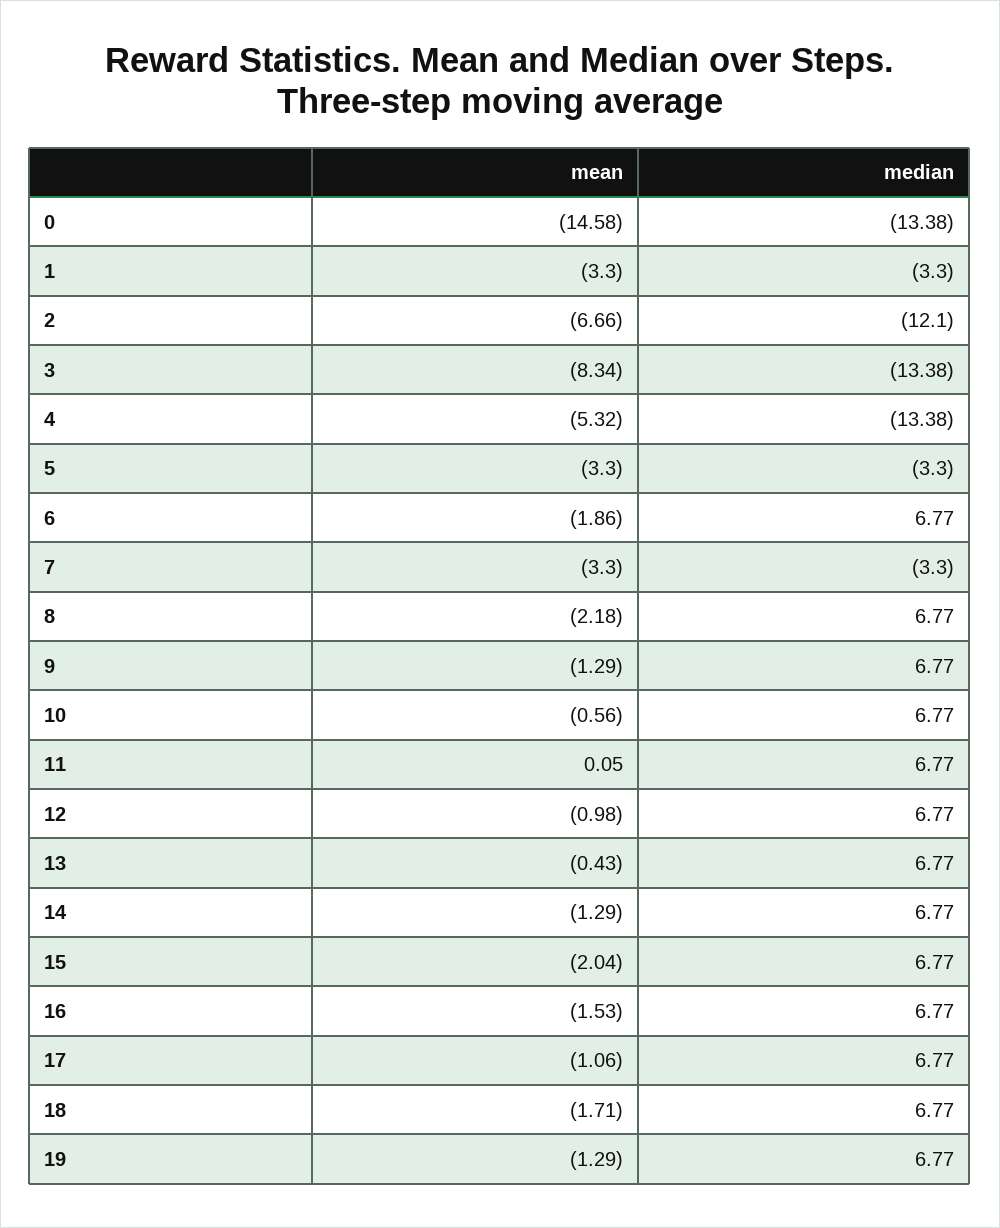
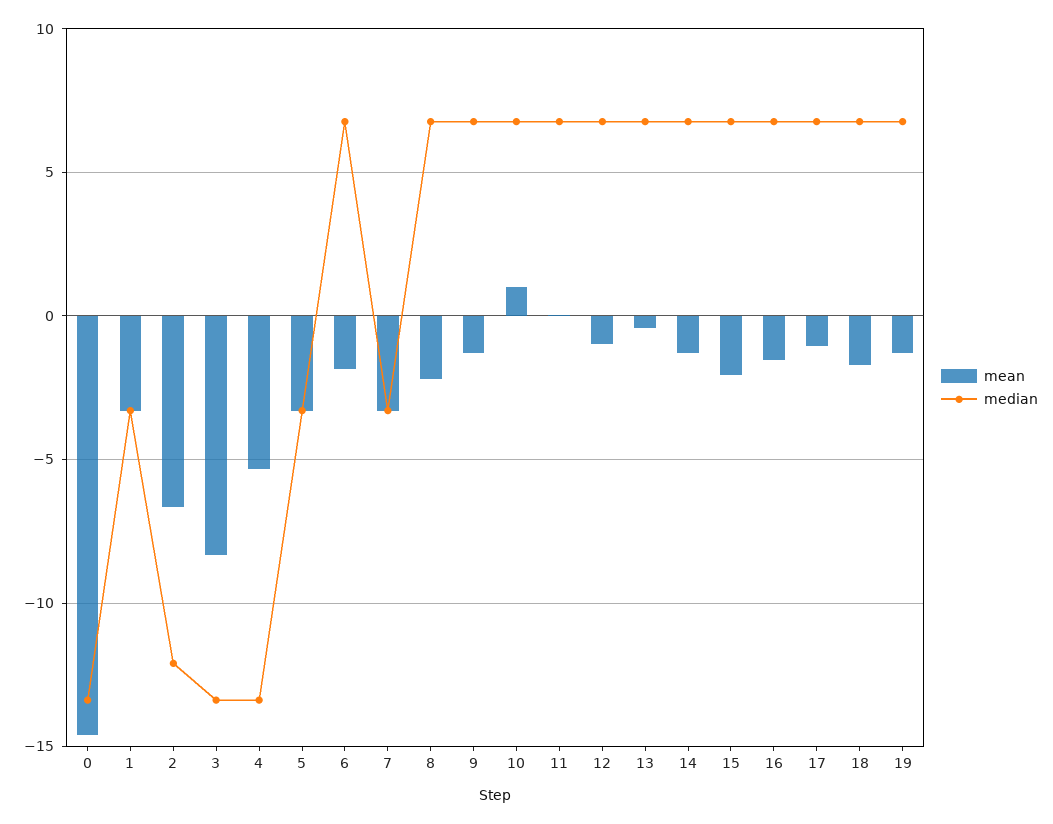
mean, 10: -0.56 -> 1

